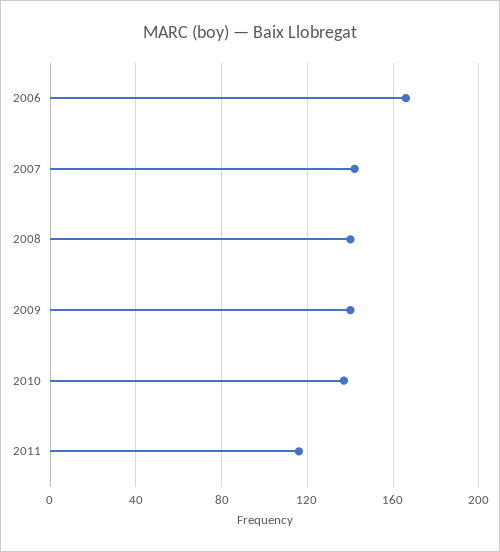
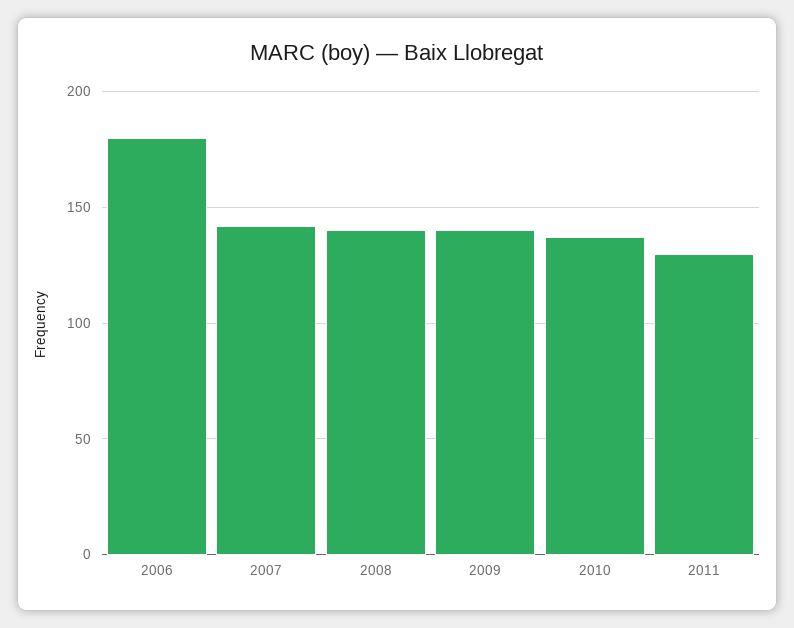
2006: 165 -> 180
2011: 115 -> 130

